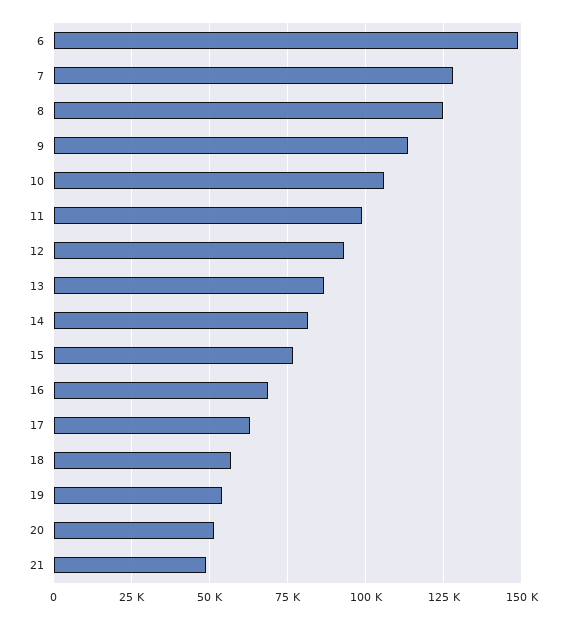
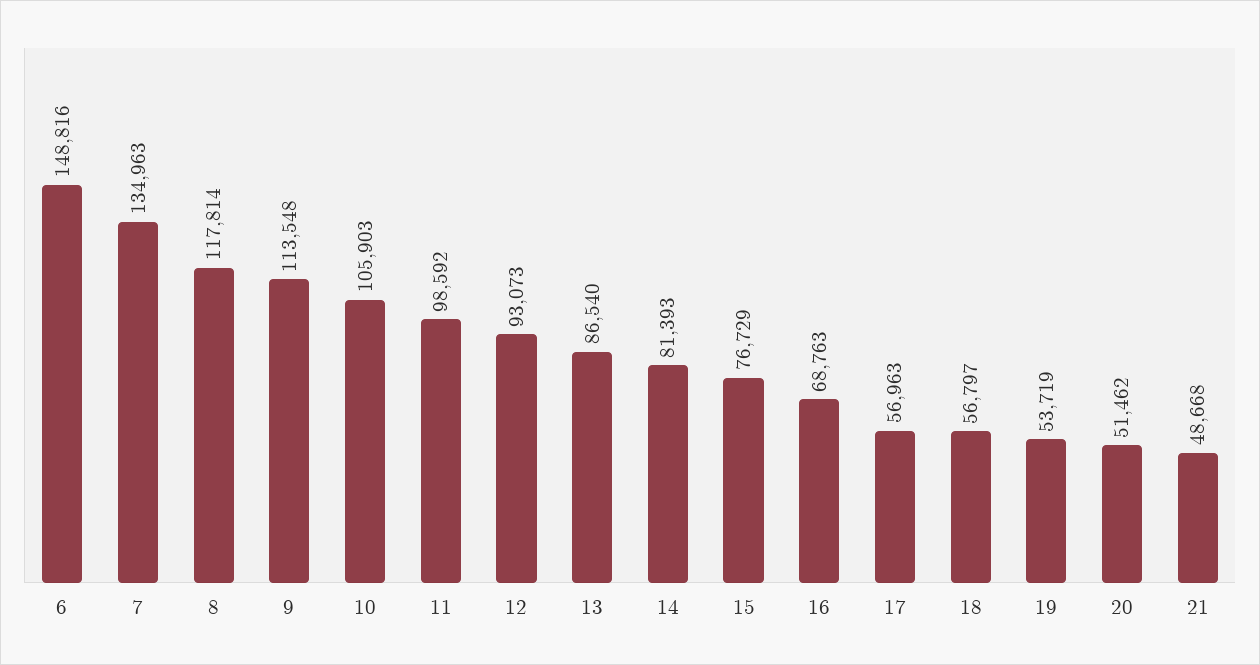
7: 127500 -> 134963
8: 125000 -> 117814
17: 62500 -> 56963

